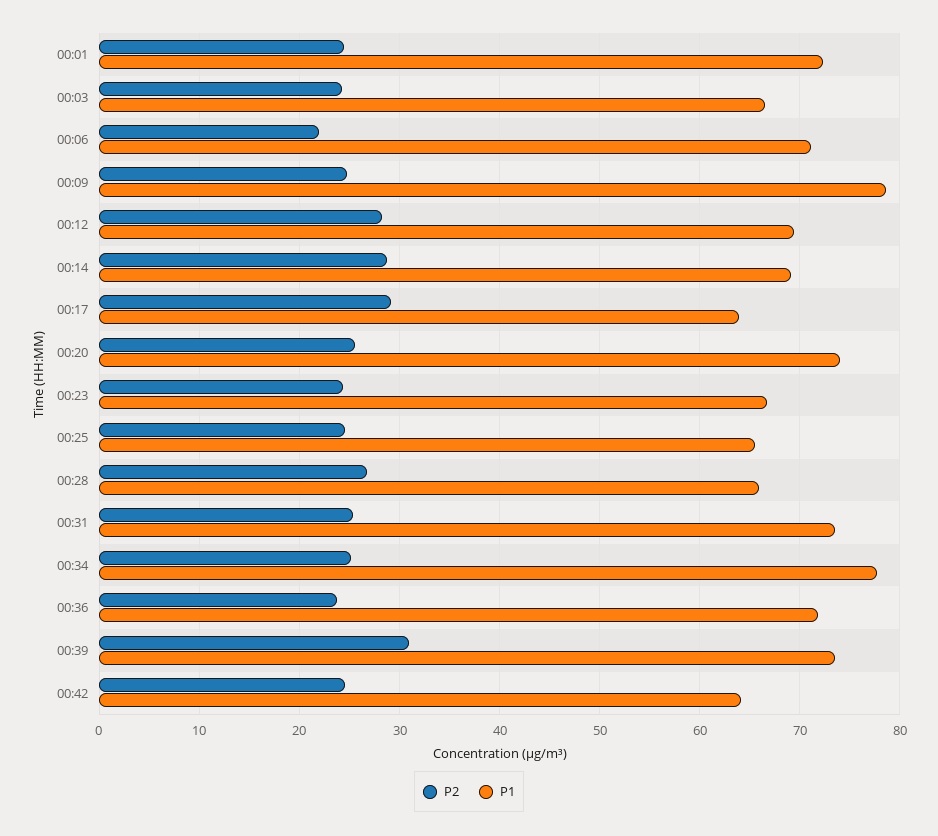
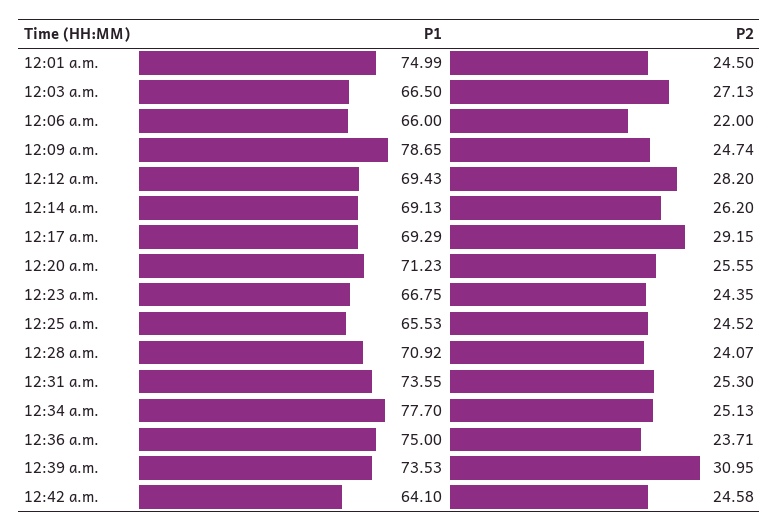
P1, 00:01: 72 -> 74.99
P2, 00:03: 24 -> 27.13
P1, 00:06: 71 -> 66
P2, 00:14: 29 -> 26.2
P1, 00:17: 64 -> 69.29
P1, 00:20: 74 -> 71.23
P2, 00:28: 27 -> 24.07
P1, 00:28: 66 -> 70.92
P1, 00:36: 72 -> 75

